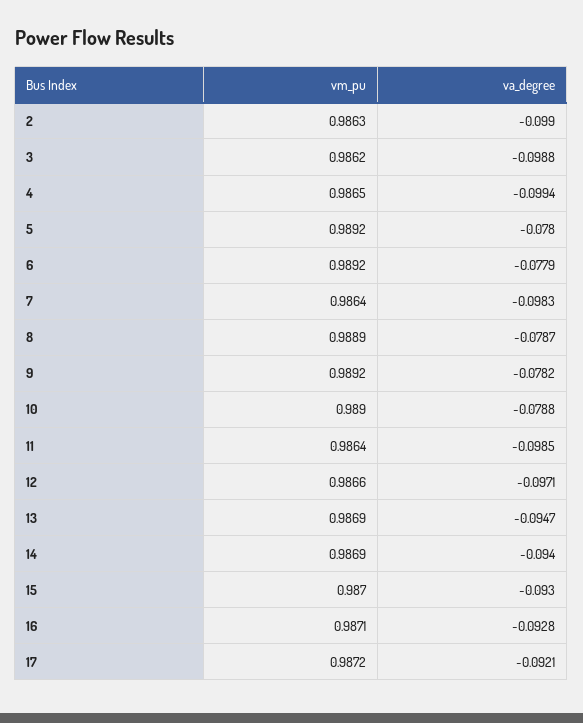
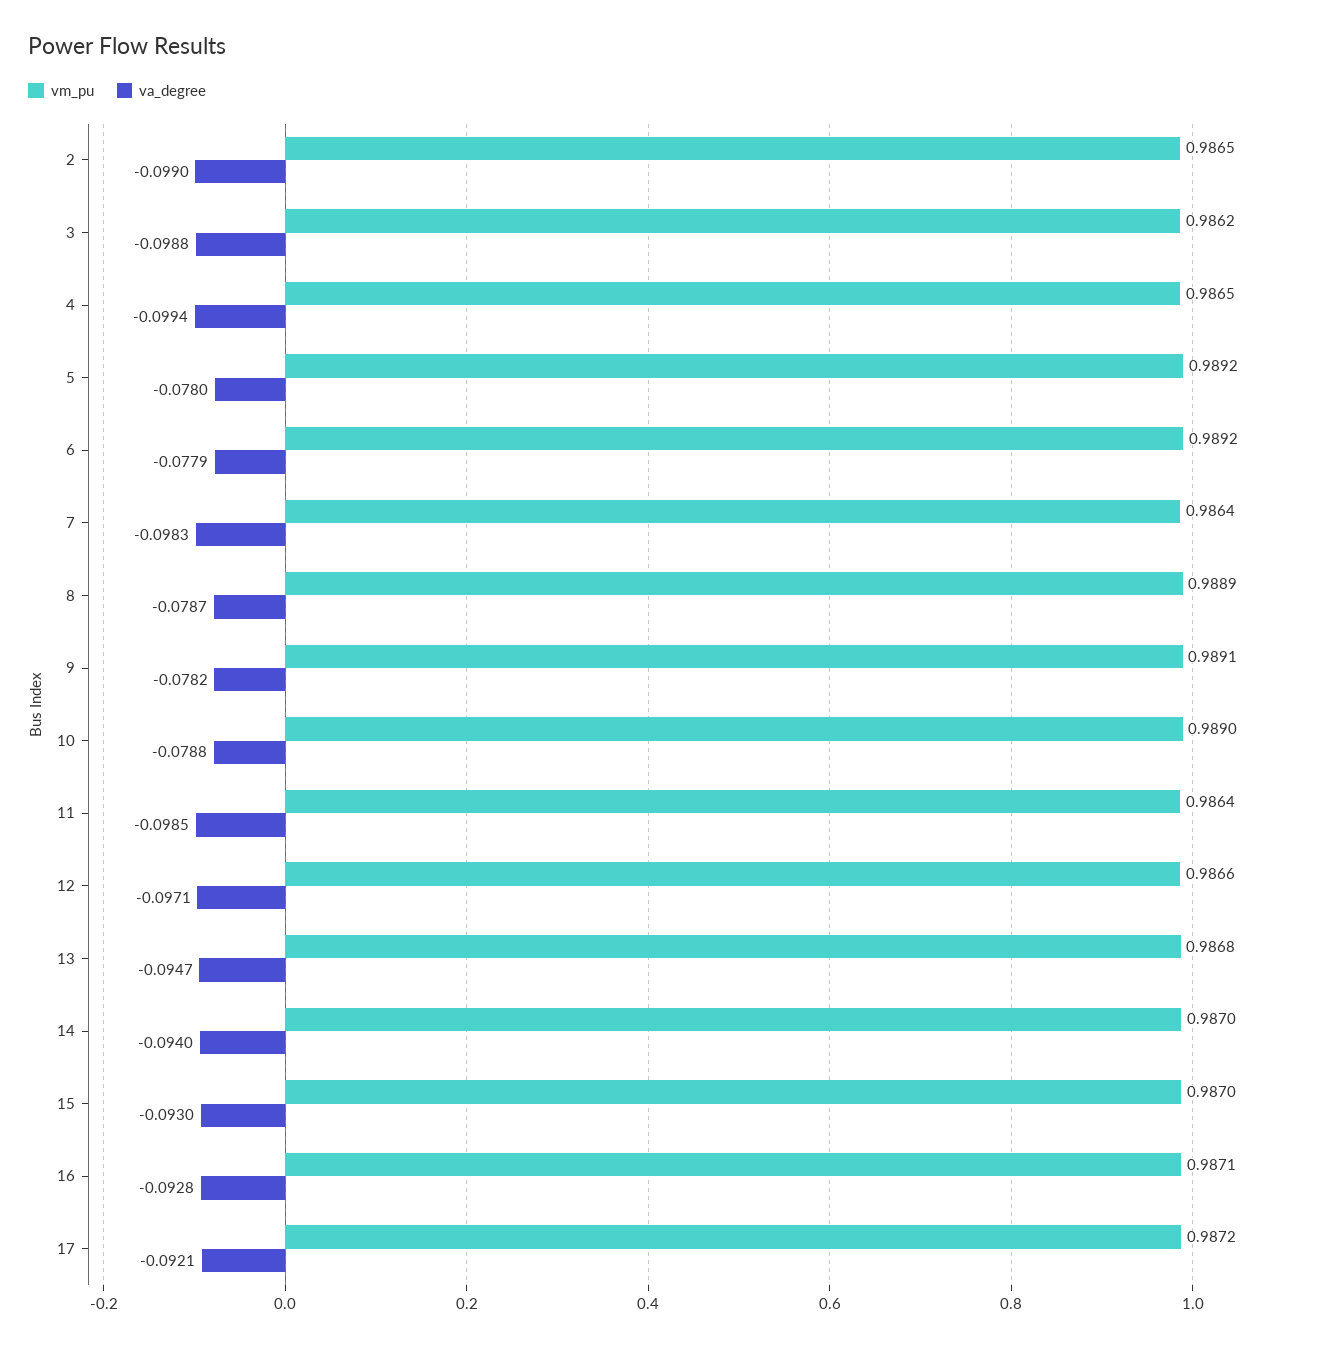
vm_pu, 2: 0.9863 -> 0.9865
vm_pu, 9: 0.9892 -> 0.9891
vm_pu, 13: 0.9869 -> 0.9868
vm_pu, 14: 0.9869 -> 0.987

